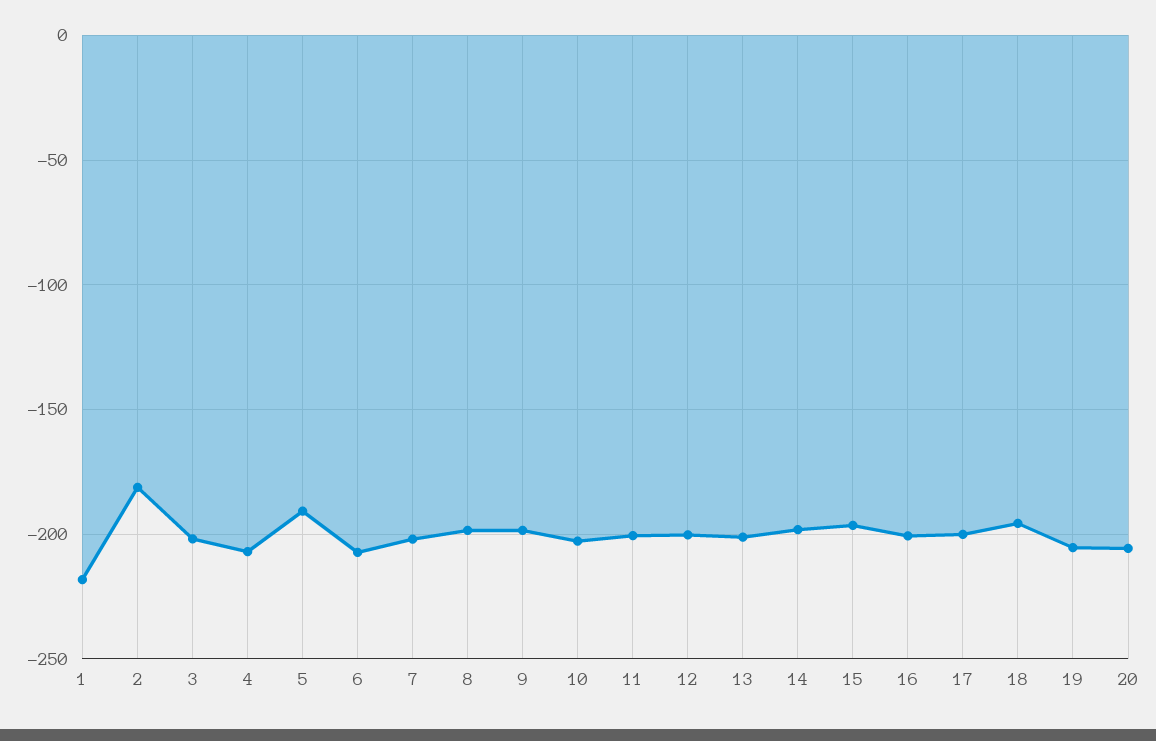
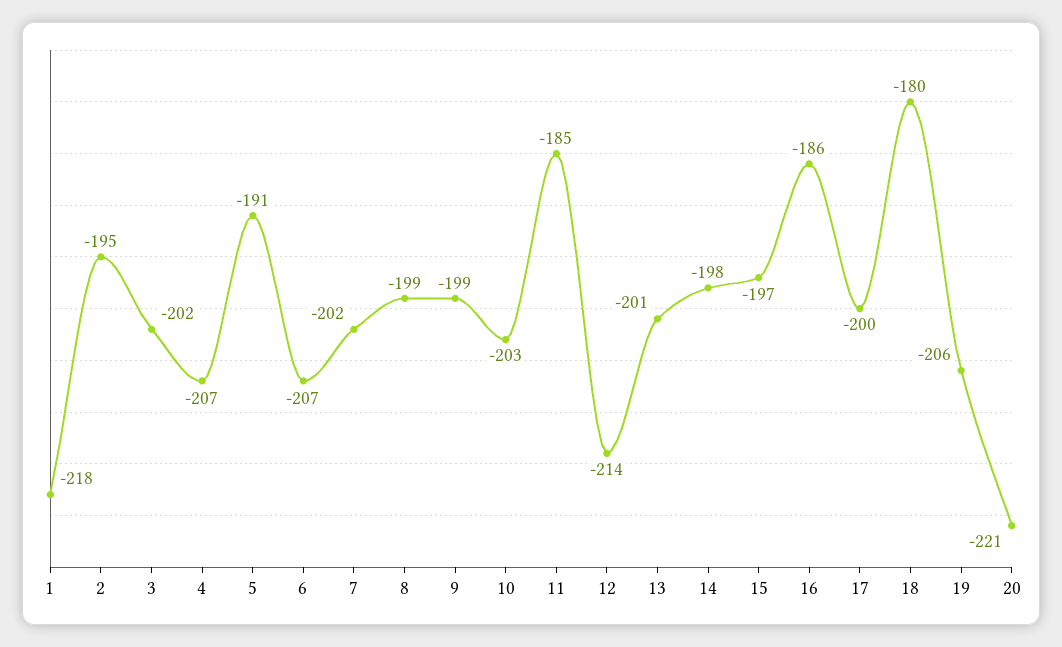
2: -180 -> -195
11: -200 -> -185
12: -200 -> -214
16: -200 -> -186
18: -195 -> -180
20: -205 -> -221

